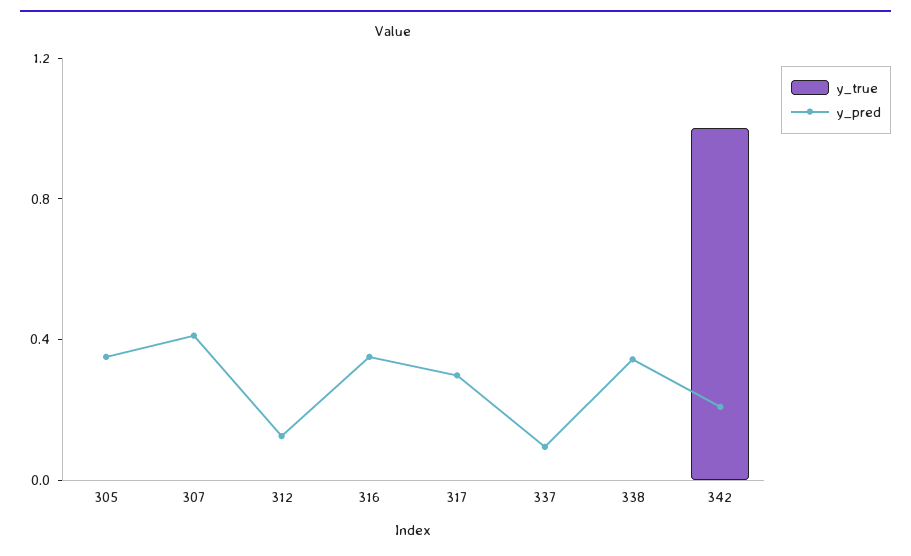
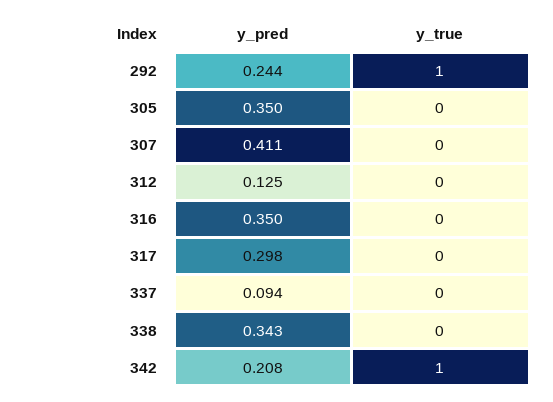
y_pred, 292: none -> 0.244
y_true, 292: none -> 1

